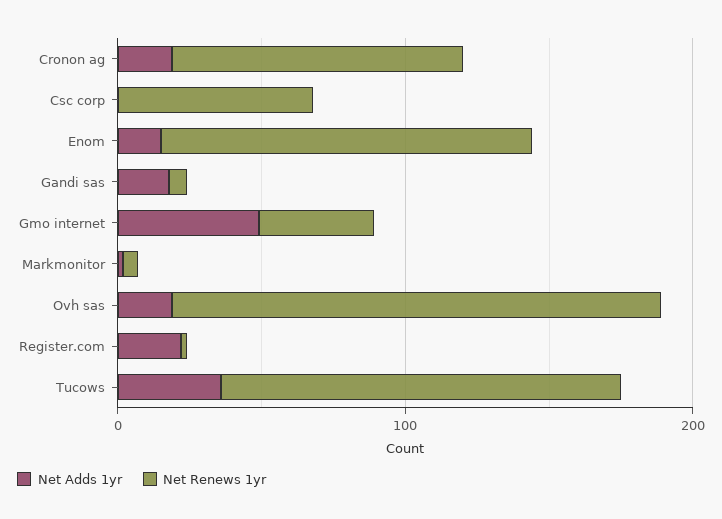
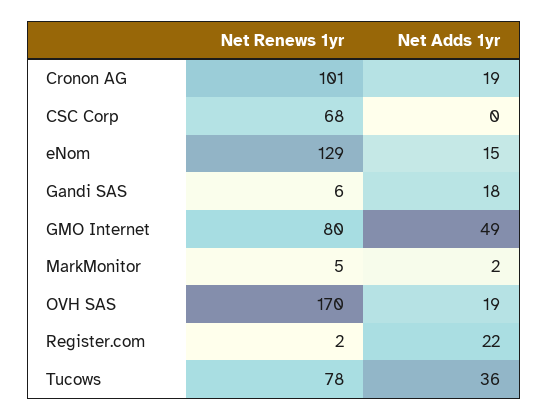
Net Renews 1yr, Gmo internet: 40 -> 80
Net Renews 1yr, Tucows: 140 -> 78

